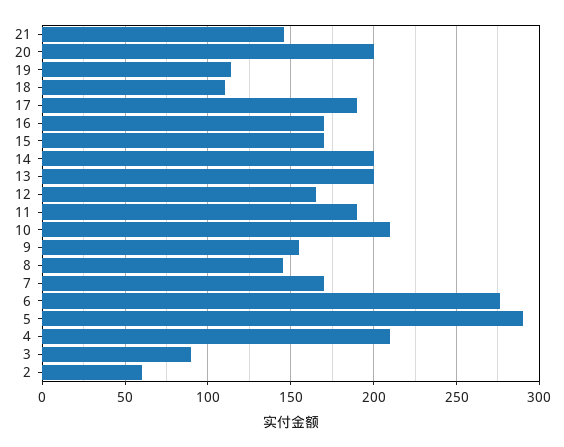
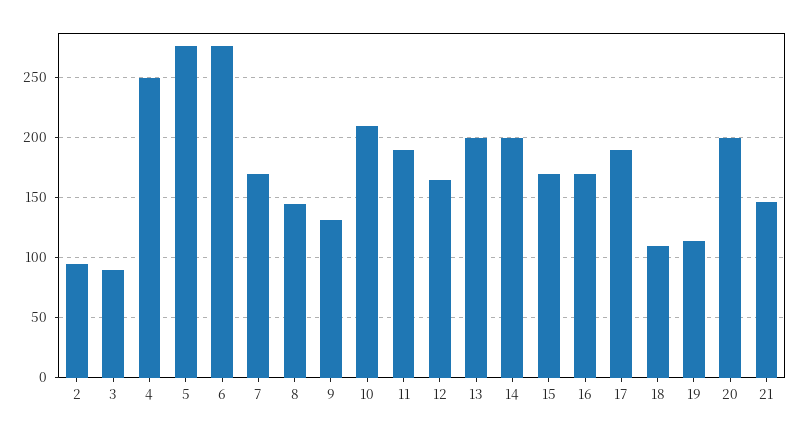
9: 155 -> 130
5: 290 -> 275
4: 210 -> 250
2: 60 -> 95

